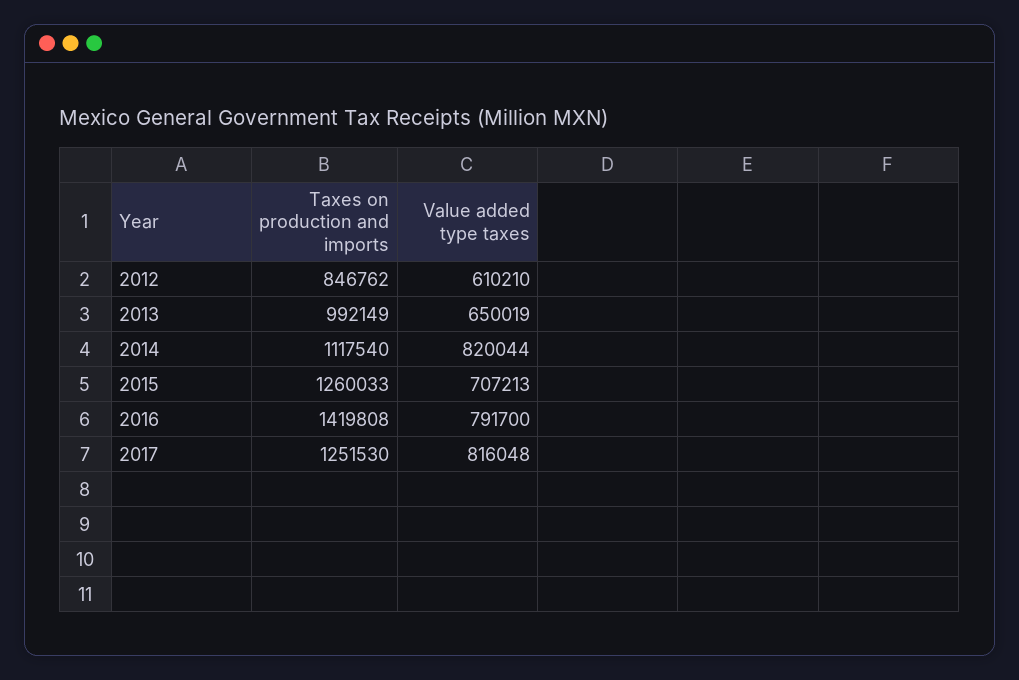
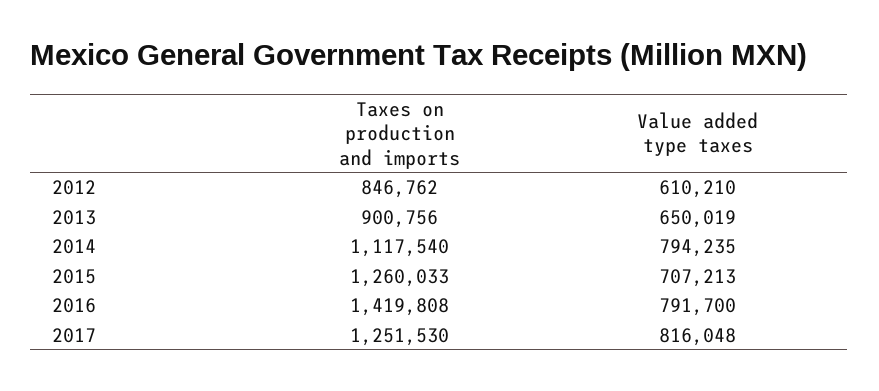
Taxes on production and imports, 2013: 992149 -> 900756
Value added type taxes, 2014: 820044 -> 794235

